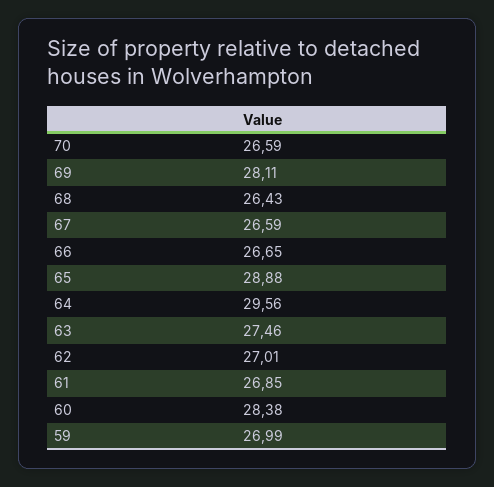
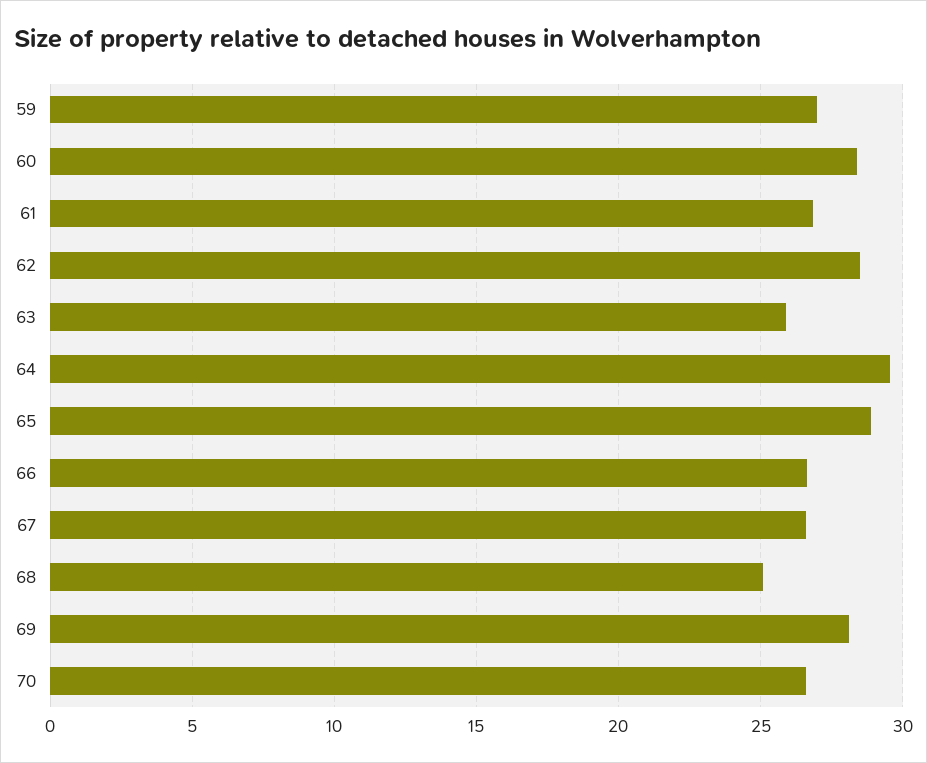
68: 26.43 -> 25
63: 27.46 -> 26
62: 27.01 -> 28.5

